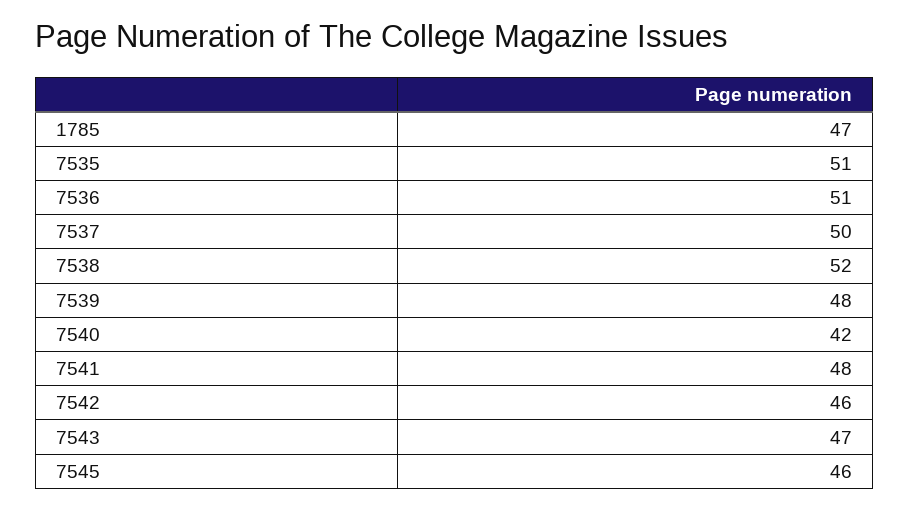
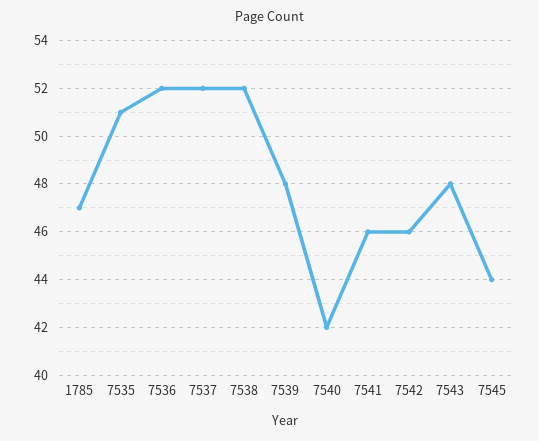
7536: 51 -> 52
7537: 50 -> 52
7541: 48 -> 46
7543: 47 -> 48
7545: 46 -> 44

